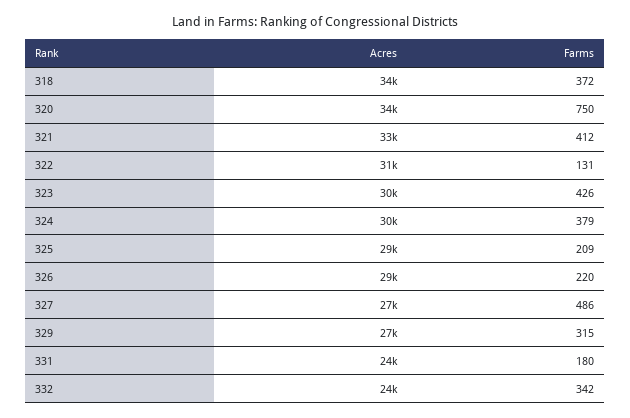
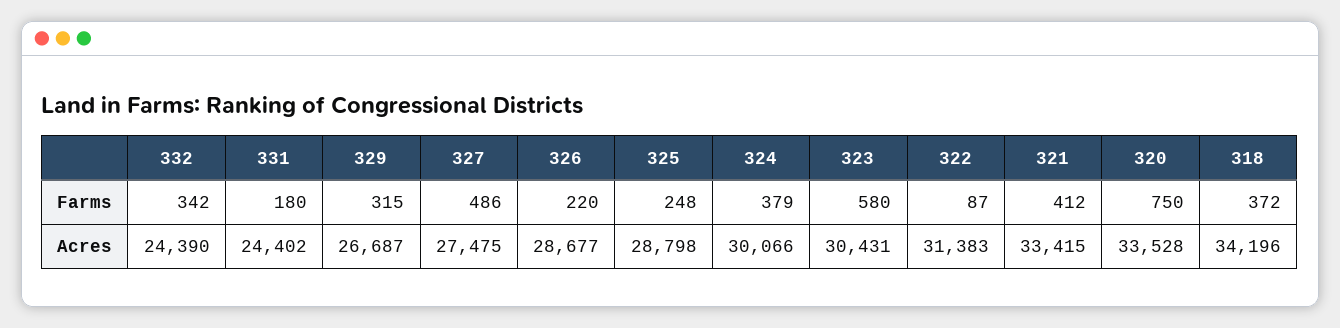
Farms, 322: 131 -> 87
Farms, 323: 426 -> 580
Farms, 325: 209 -> 248

